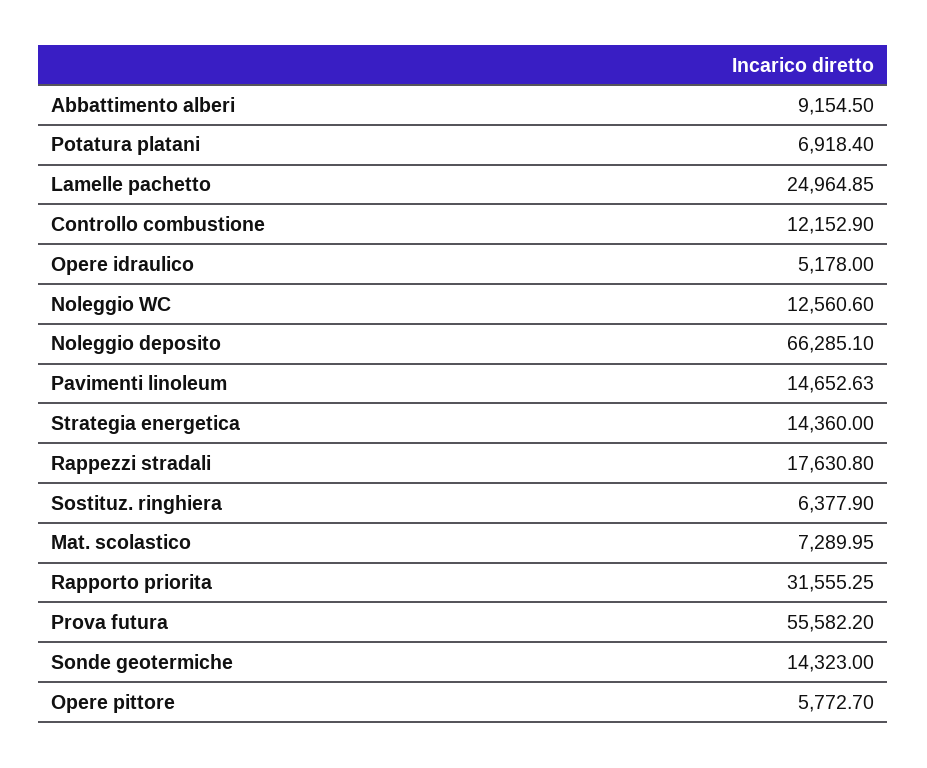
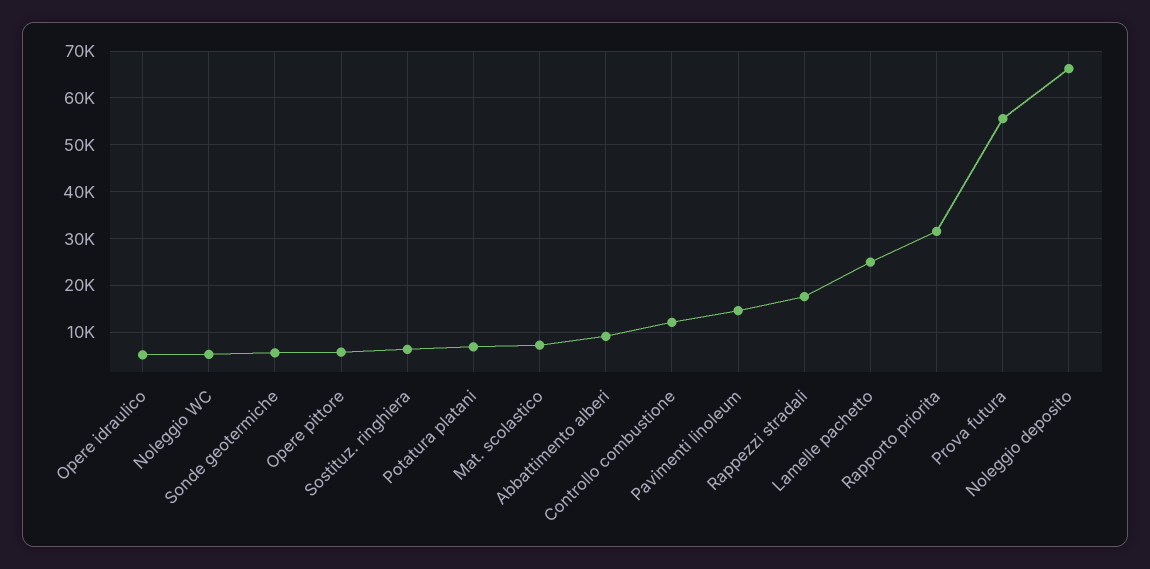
Noleggio WC: 12560.6 -> 6000
Strategia energetica: 14360 -> none
Sonde geotermiche: 14323 -> 6000

